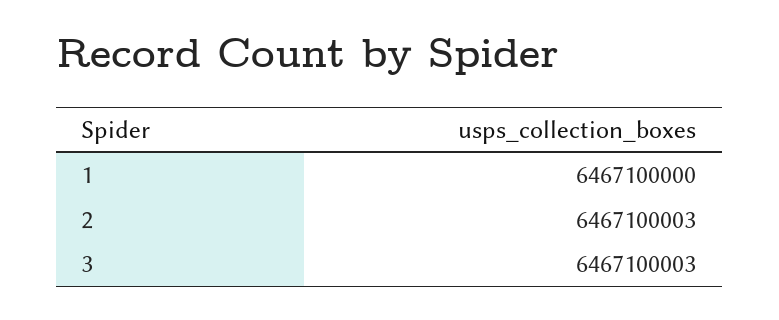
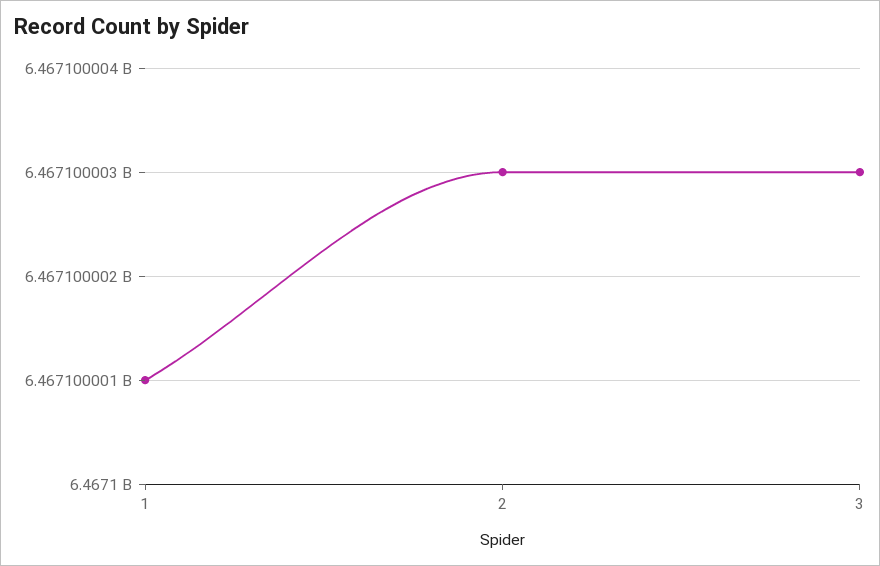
1: 6467100000 -> 6467100001

